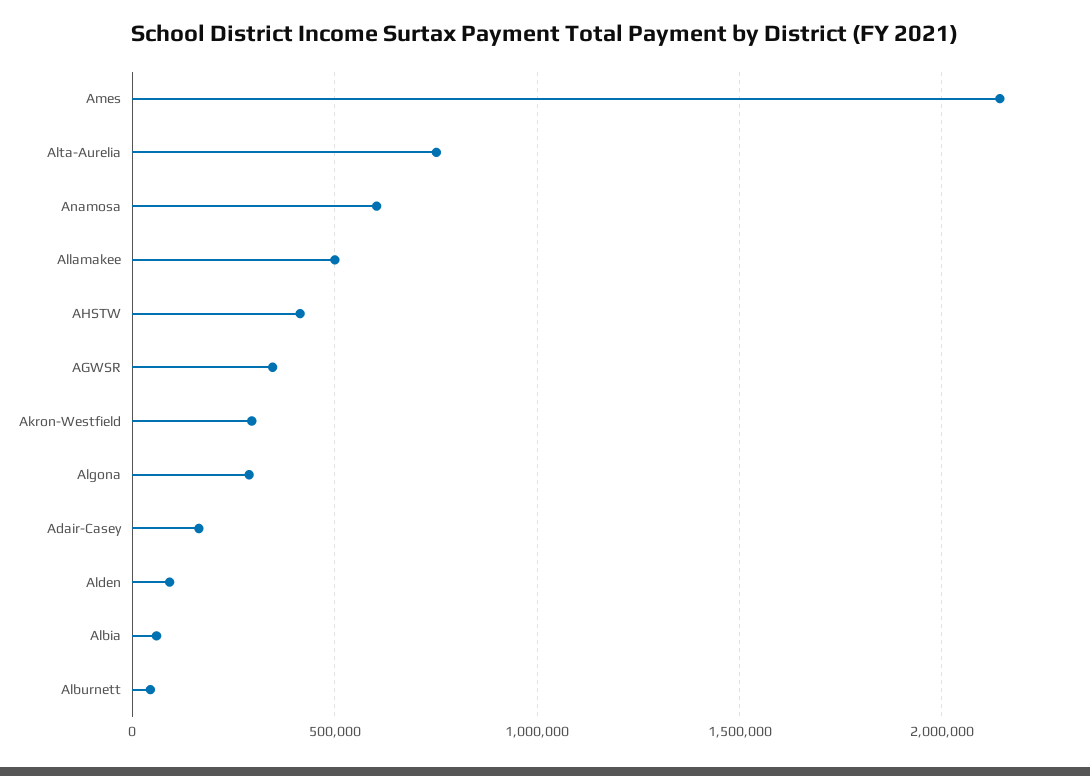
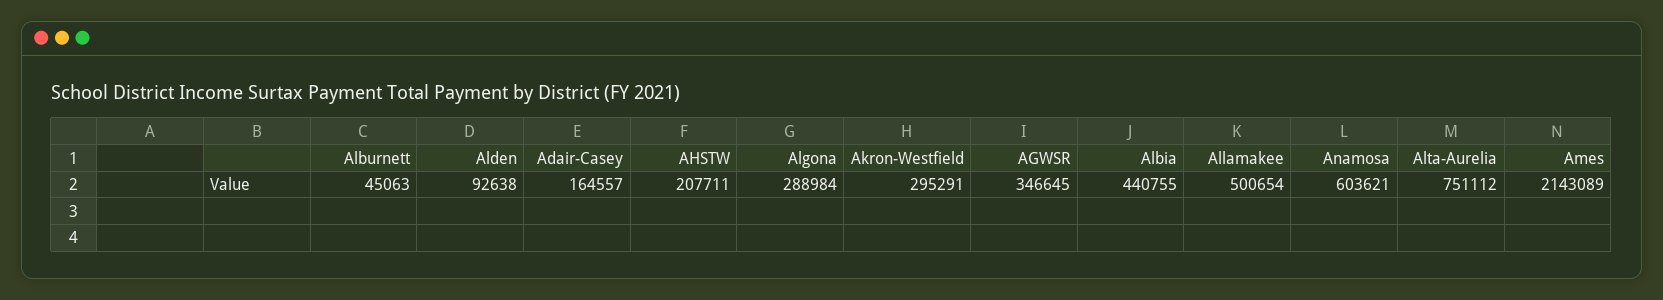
AHSTW: 400000 -> 207711
Albia: 50000 -> 440755

